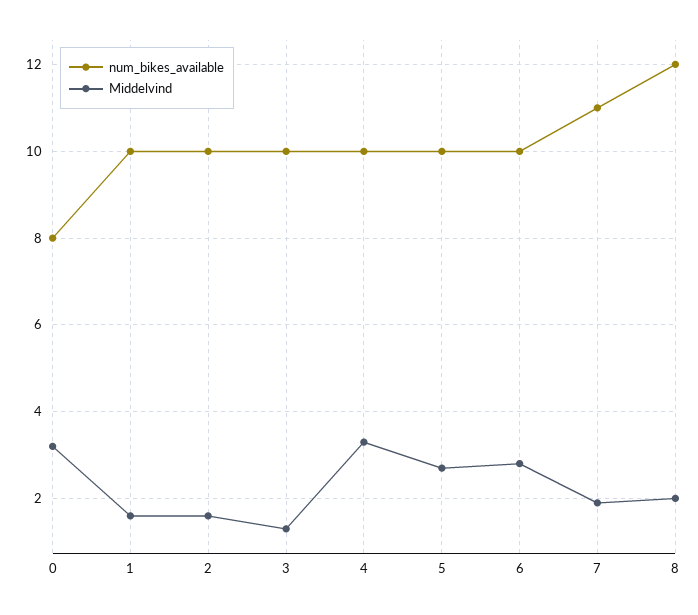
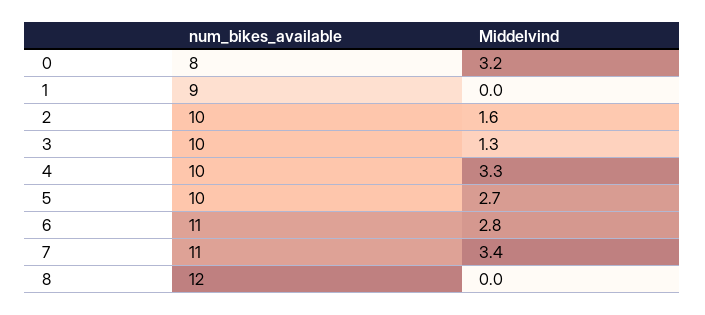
num_bikes_available, 1: 10 -> 9
Middelvind, 1: 1.5 -> 0
num_bikes_available, 6: 10 -> 11
Middelvind, 7: 2 -> 3.4
Middelvind, 8: 2 -> 0

